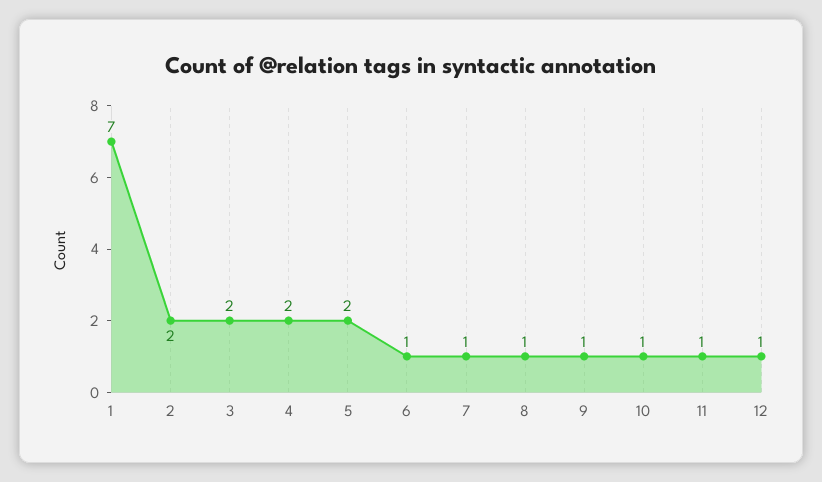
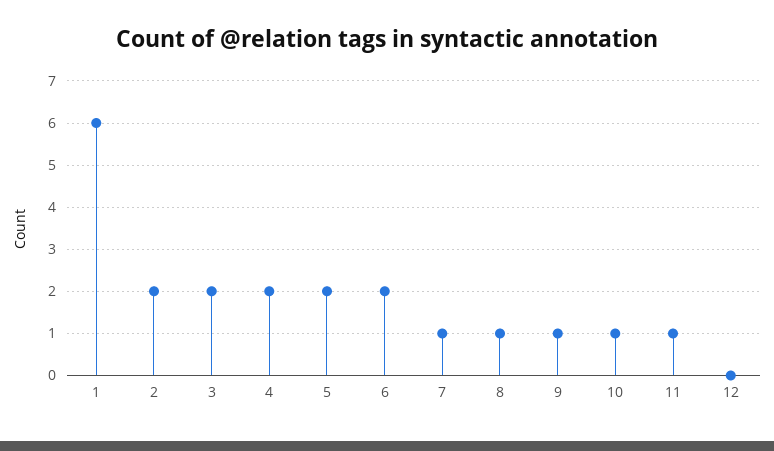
1: 7 -> 6
6: 1 -> 2
12: 1 -> 0

